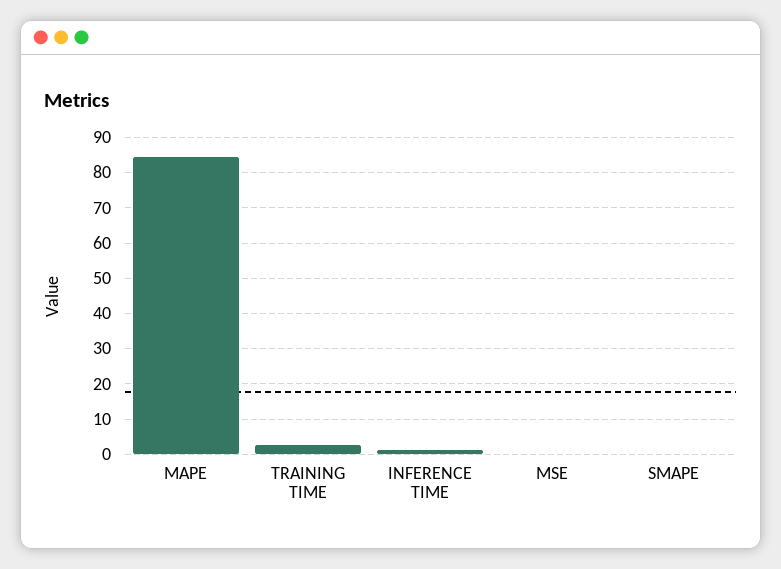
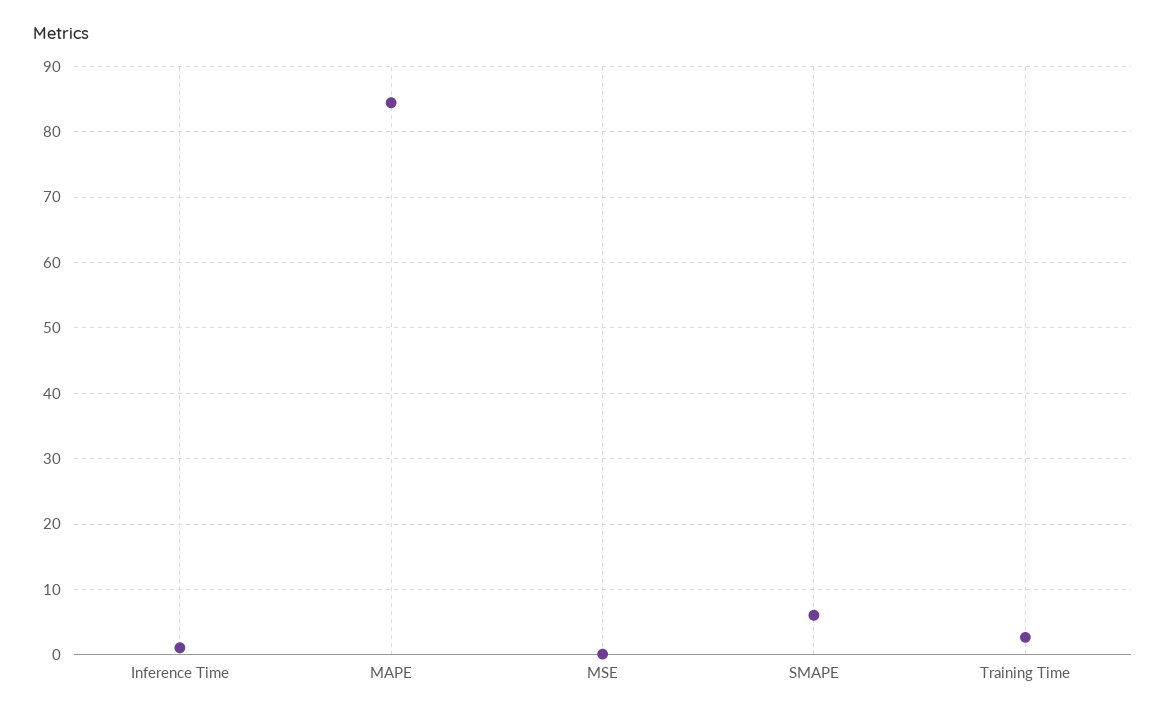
SMAPE: 0 -> 6

